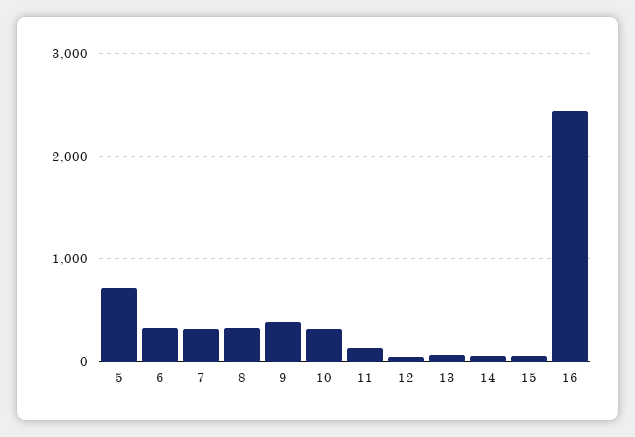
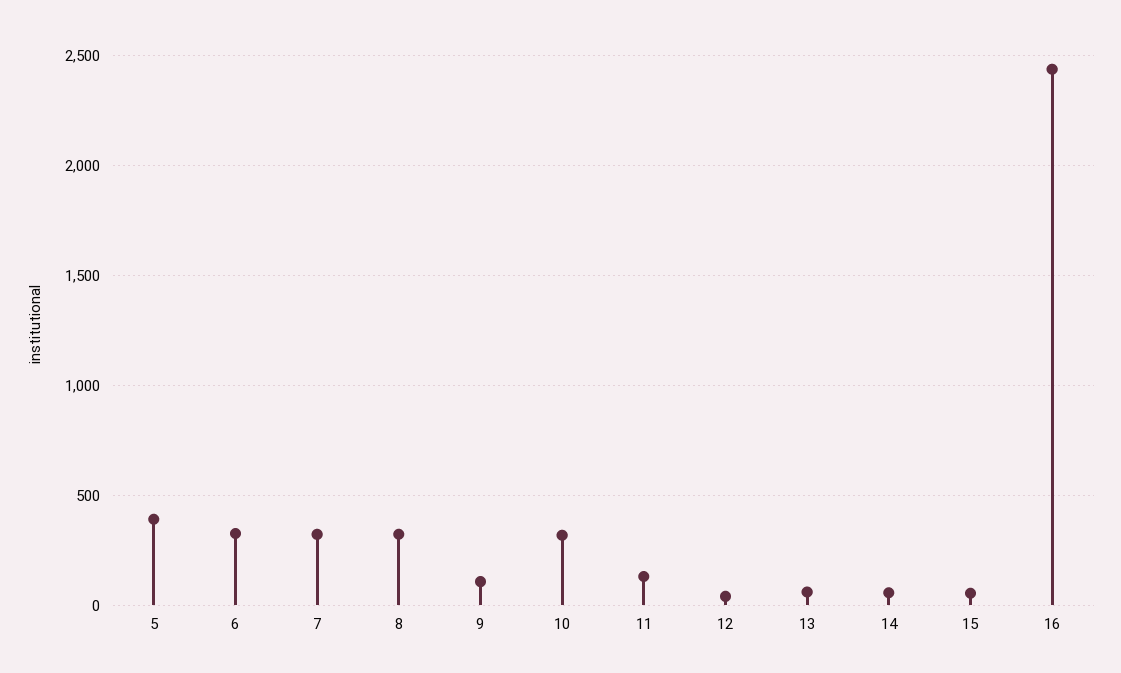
5: 700 -> 400
9: 400 -> 100

